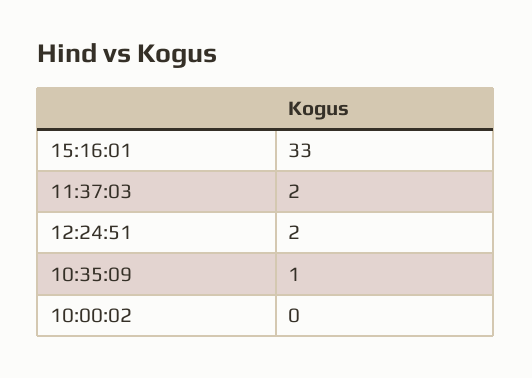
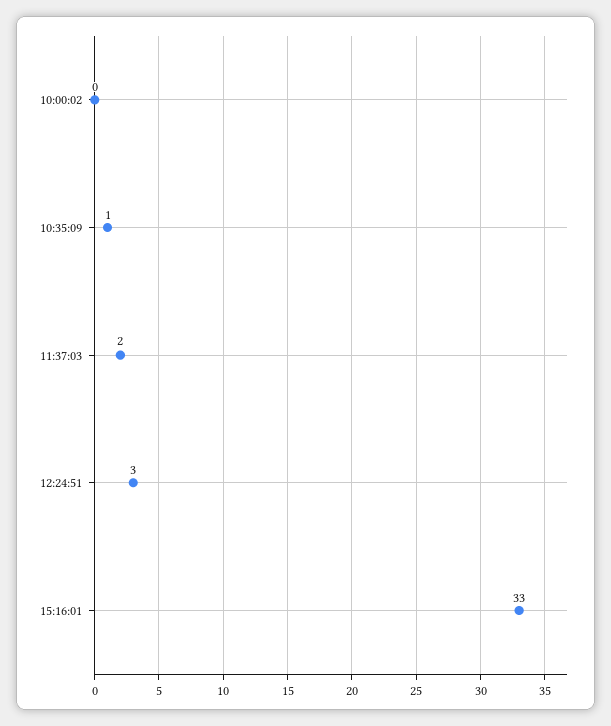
12:24:51: 2 -> 3

